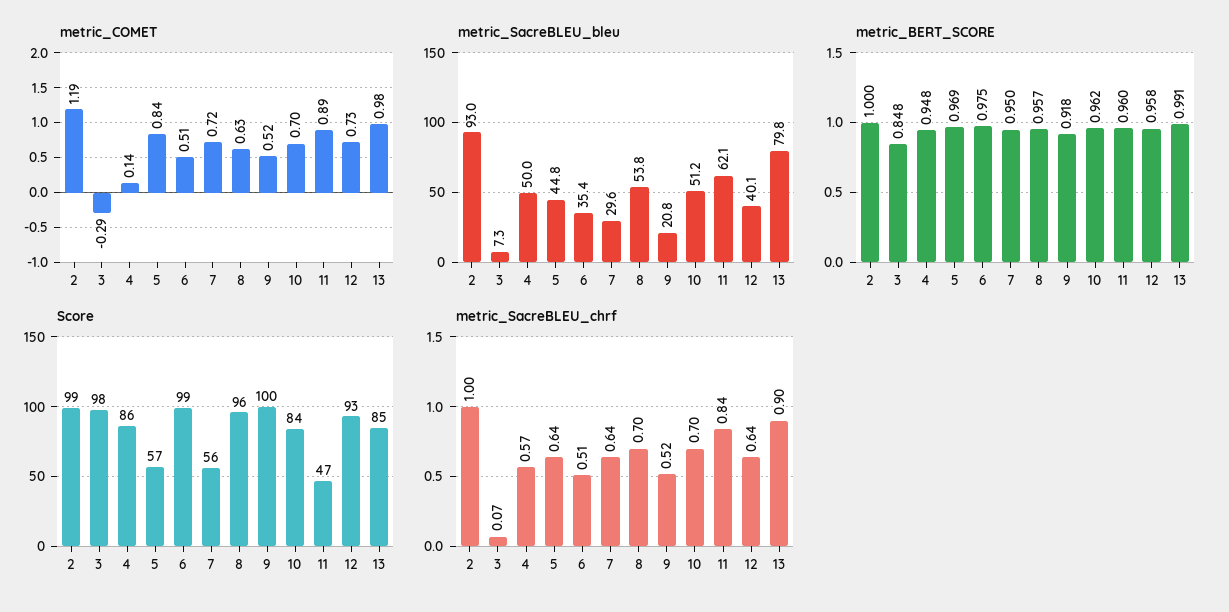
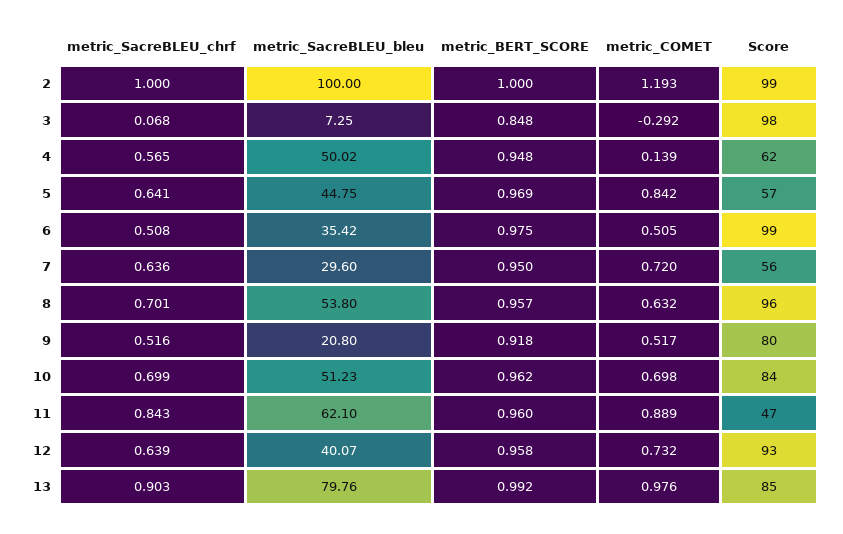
metric_SacreBLEU_bleu, 2: 93 -> 100
metric_BERT_SCORE, 13: 0.991 -> 0.992
Score, 4: 86 -> 62
Score, 9: 100 -> 80

